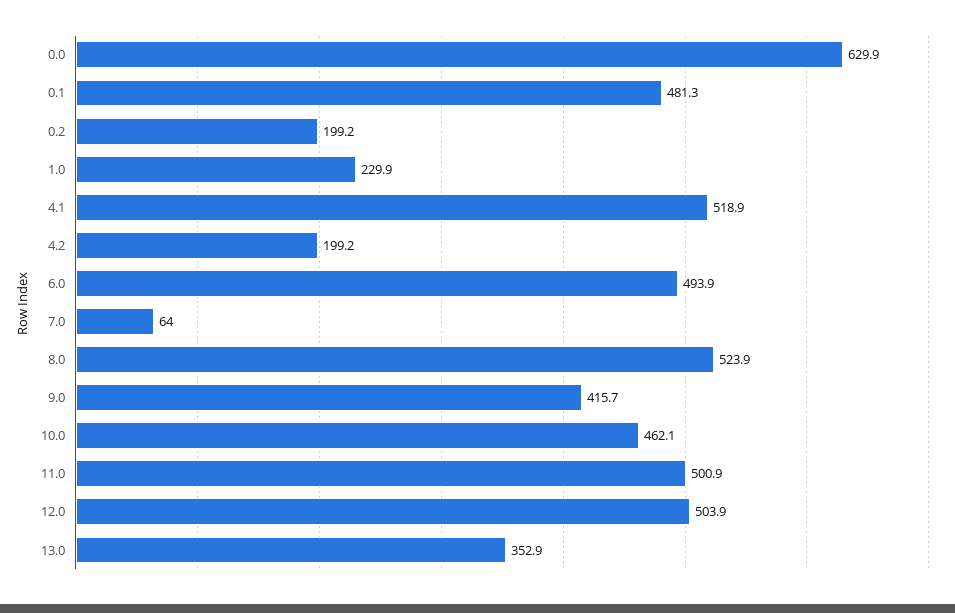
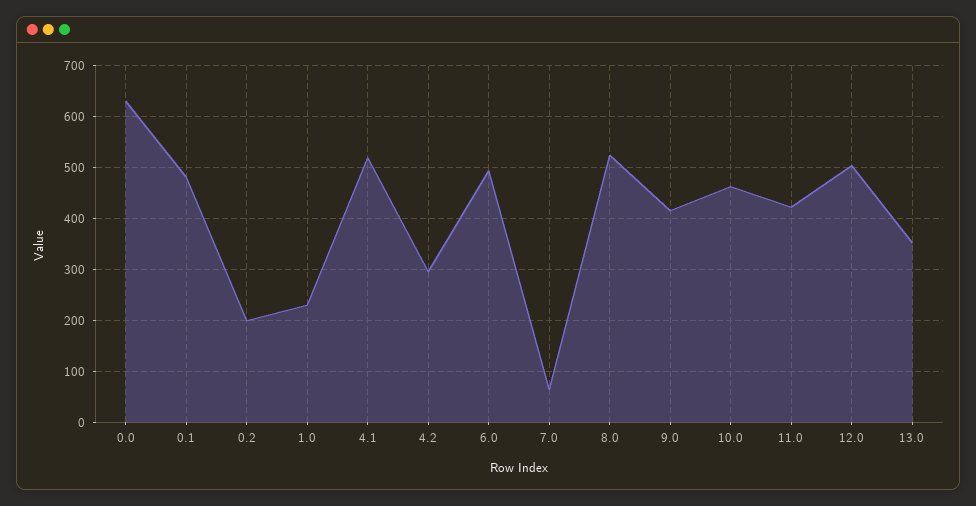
4.2: 199.2 -> 300
11.0: 500.9 -> 420

